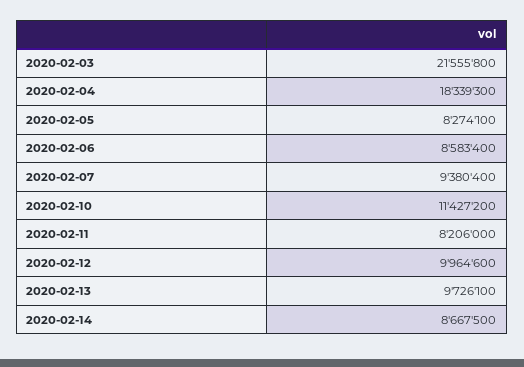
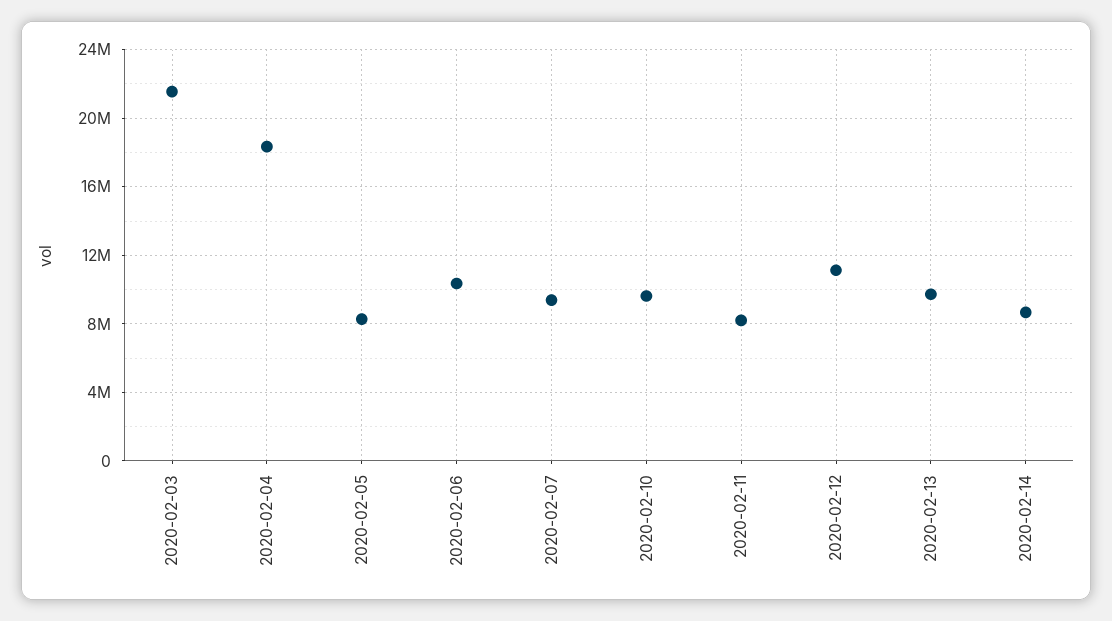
2020-02-06: 8583400 -> 10500000
2020-02-10: 11427200 -> 9500000
2020-02-12: 9964600 -> 11000000

